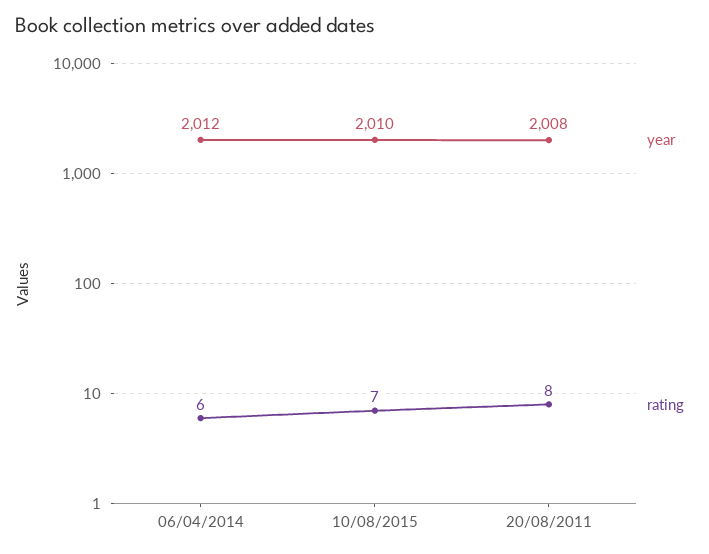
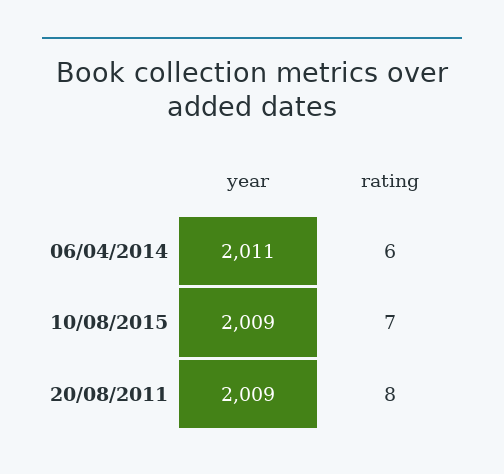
year, 06/04/2014: 2012 -> 2011
year, 10/08/2015: 2010 -> 2009
year, 20/08/2011: 2008 -> 2009

